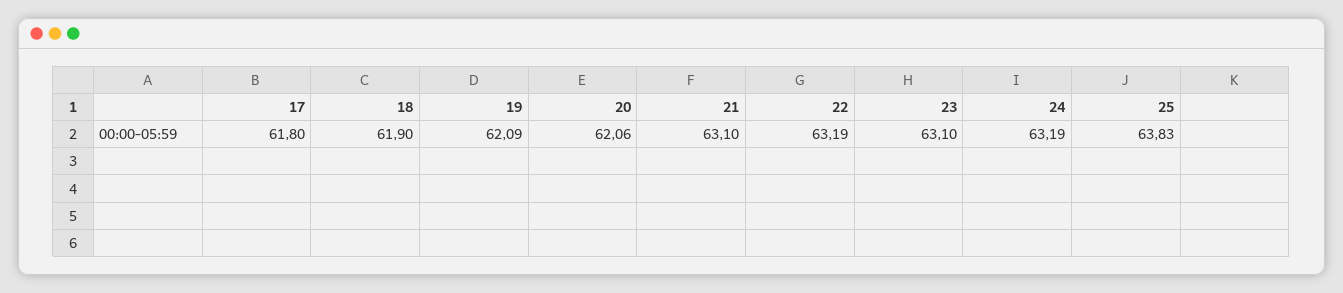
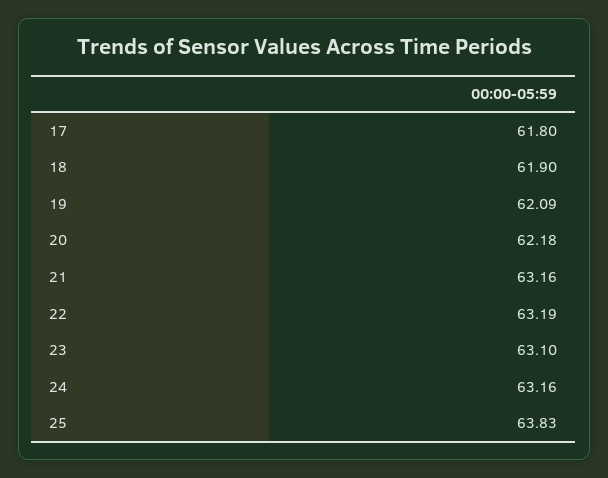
20: 62.06 -> 62.18
21: 63.1 -> 63.16
24: 63.19 -> 63.16

